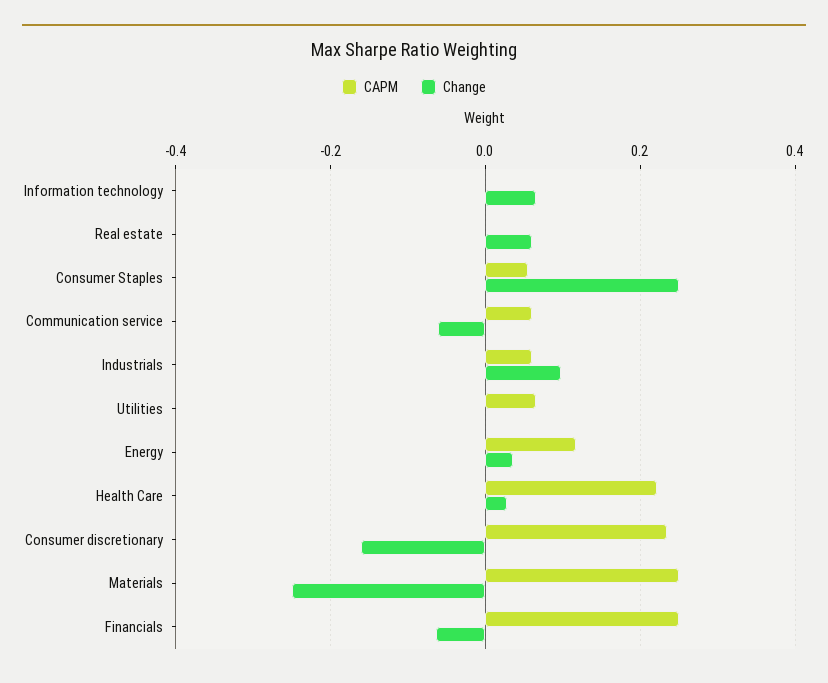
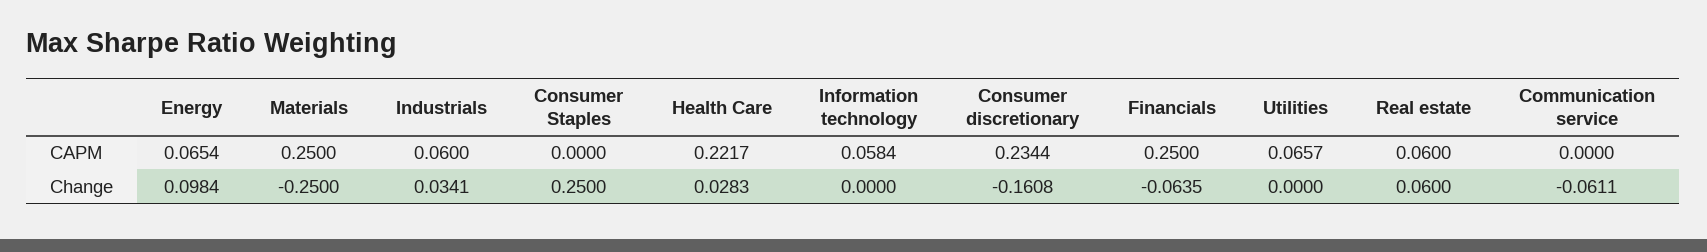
CAPM, Information technology: 0 -> 0.0584
Change, Information technology: 0.06 -> 0
CAPM, Real estate: 0 -> 0.06
CAPM, Consumer Staples: 0.06 -> 0
CAPM, Communication service: 0.06 -> 0
Change, Industrials: 0.1 -> 0.0341
CAPM, Energy: 0.12 -> 0.0654
Change, Energy: 0.04 -> 0.0984

